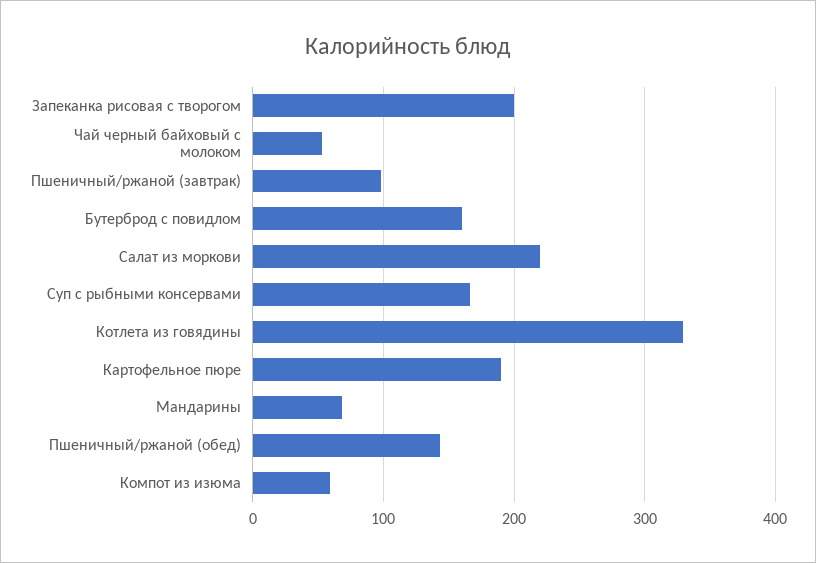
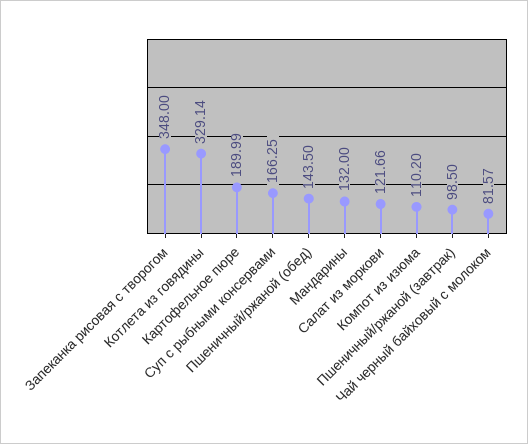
Запеканка рисовая с творогом: 200 -> 348
Чай черный байховый с молоком: 50 -> 81.57
Бутерброд с повидлом: 160 -> none
Салат из моркови: 220 -> 121.66
Мандарины: 70 -> 132
Компот из изюма: 60 -> 110.2

